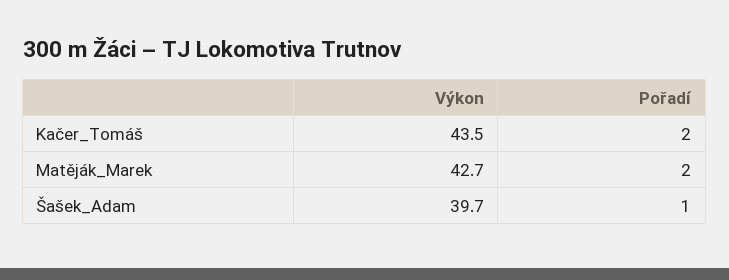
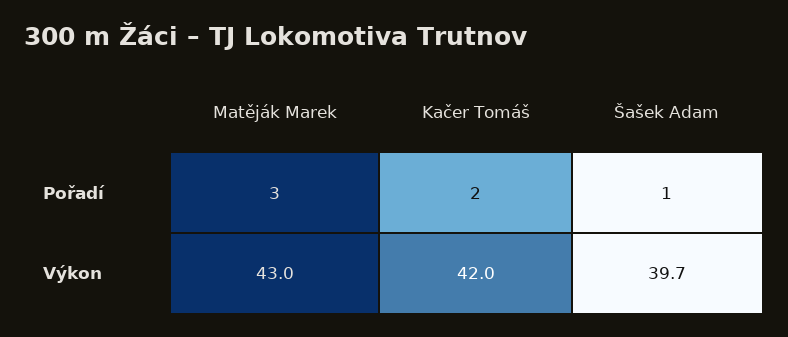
Výkon, Kačer_Tomáš: 43.5 -> 42
Výkon, Matěják_Marek: 42.7 -> 43
Pořadí, Matěják_Marek: 2 -> 3

